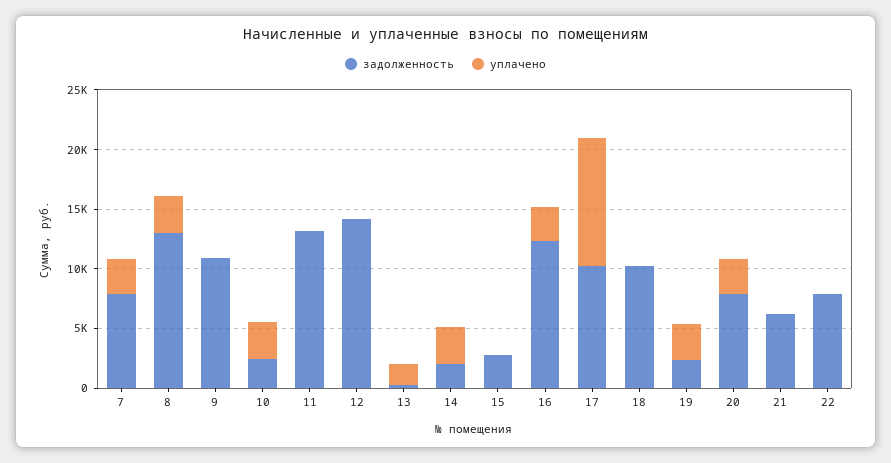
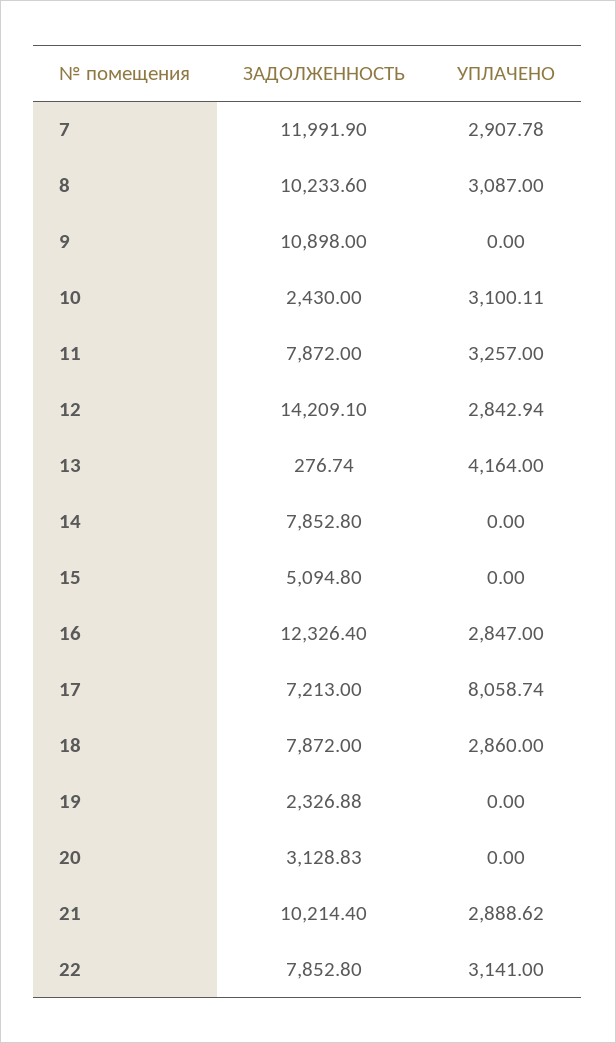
задолженность, 7: 8000 -> 11991.9
задолженность, 8: 13000 -> 10233.6
задолженность, 11: 13000 -> 7872
уплачено, 11: 0 -> 3257
уплачено, 12: 0 -> 2842.94
уплачено, 13: 2000 -> 4164
задолженность, 14: 2000 -> 7852.8
уплачено, 14: 3000 -> 0
задолженность, 15: 3000 -> 5094.8
задолженность, 17: 10000 -> 7213
уплачено, 17: 11000 -> 8058.74
задолженность, 18: 10000 -> 7872
уплачено, 18: 0 -> 2860
уплачено, 19: 3000 -> 0
задолженность, 20: 8000 -> 3128.83
уплачено, 20: 3000 -> 0
задолженность, 21: 6000 -> 10214.4
уплачено, 21: 0 -> 2888.62
уплачено, 22: 0 -> 3141

